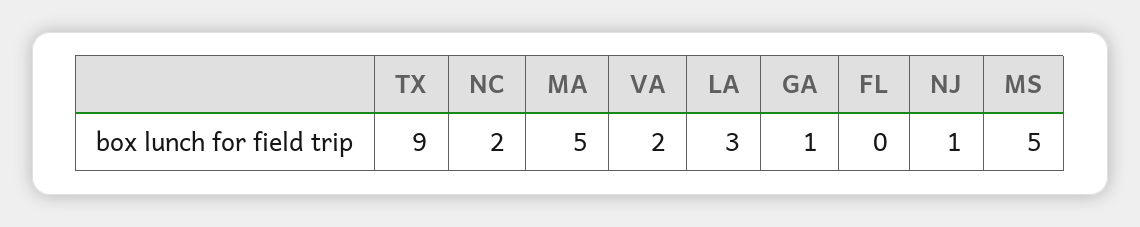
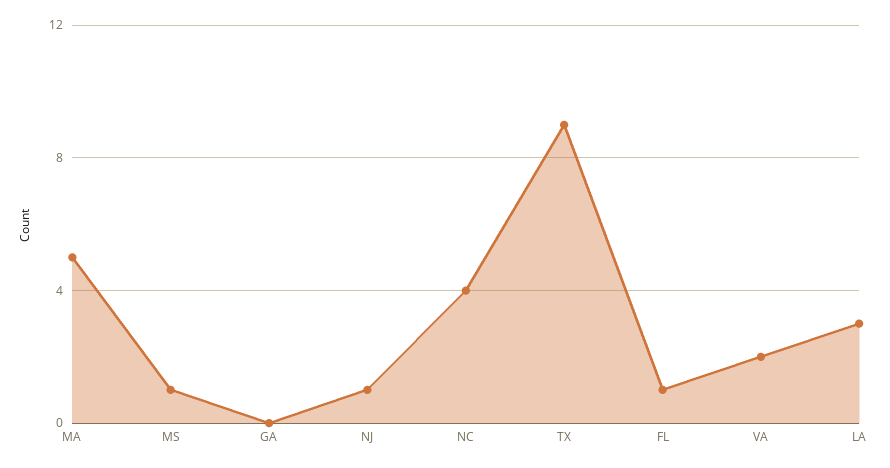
NC: 2 -> 4
GA: 1 -> 0
FL: 0 -> 1
MS: 5 -> 1

